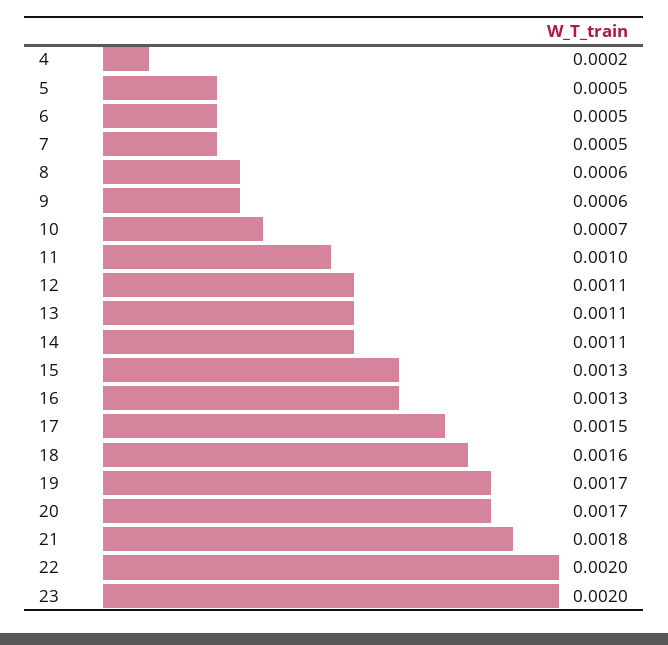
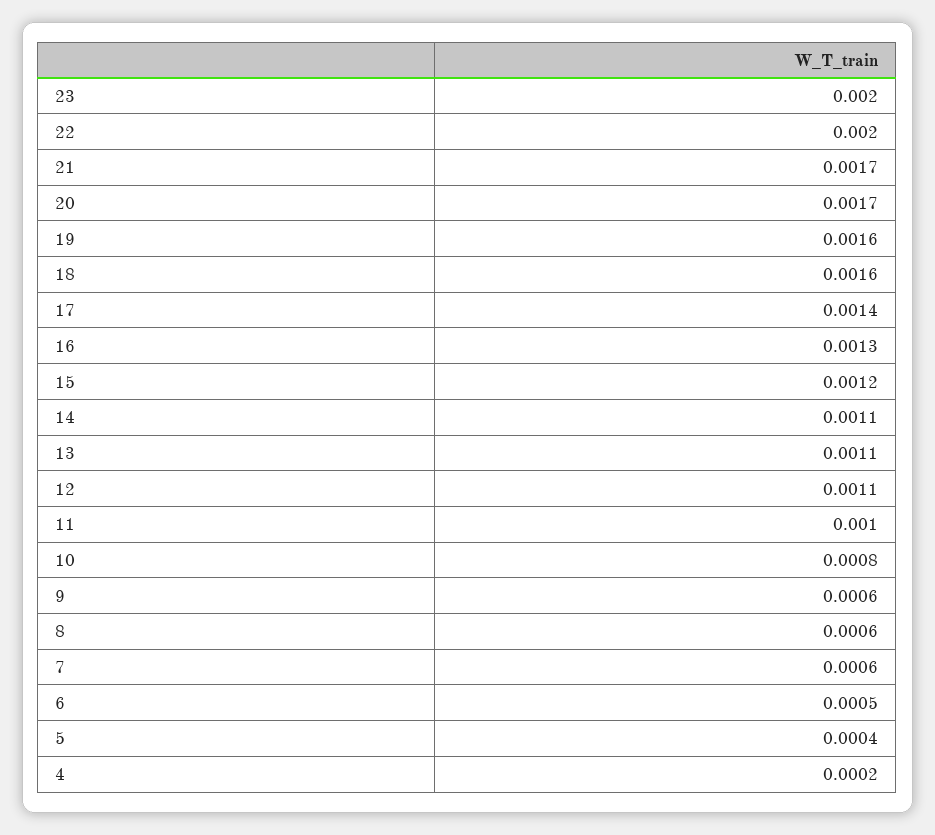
5: 0.0005 -> 0.0004
7: 0.0005 -> 0.0006
10: 0.0007 -> 0.0008
15: 0.0013 -> 0.0012
17: 0.0015 -> 0.0014
19: 0.0017 -> 0.0016
21: 0.0018 -> 0.0017

